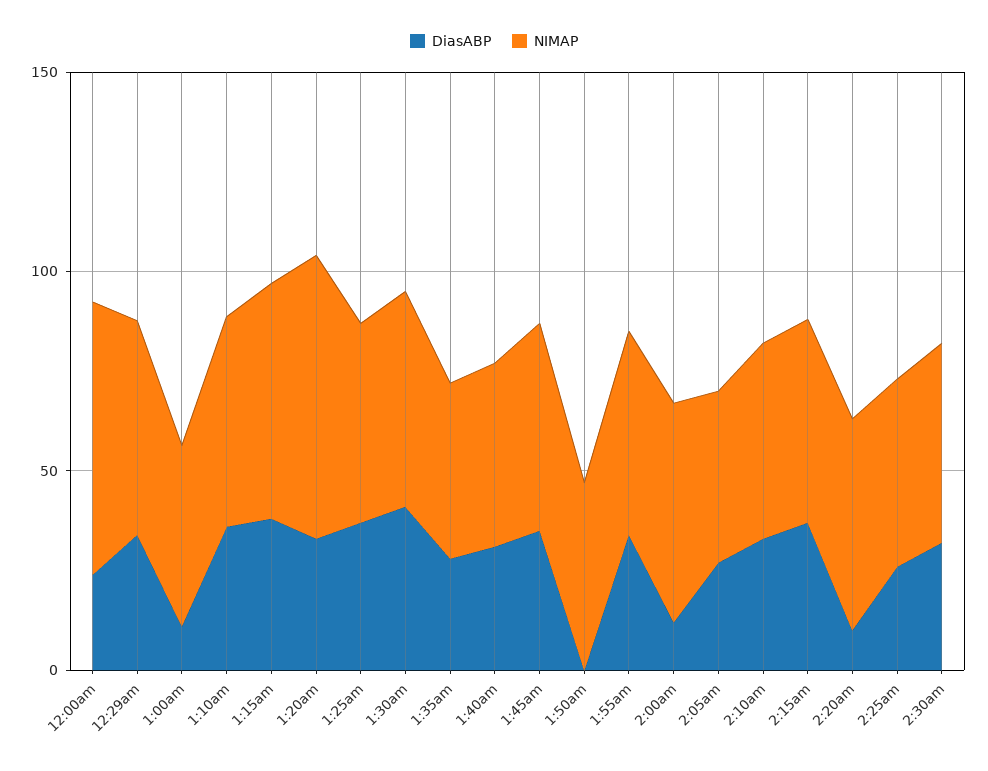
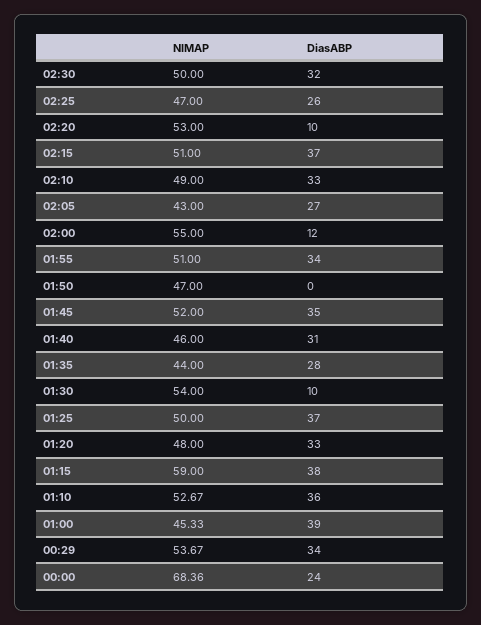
DiasABP, 1:00am: 10 -> 39
NIMAP, 1:20am: 70 -> 48
DiasABP, 1:30am: 40 -> 10

